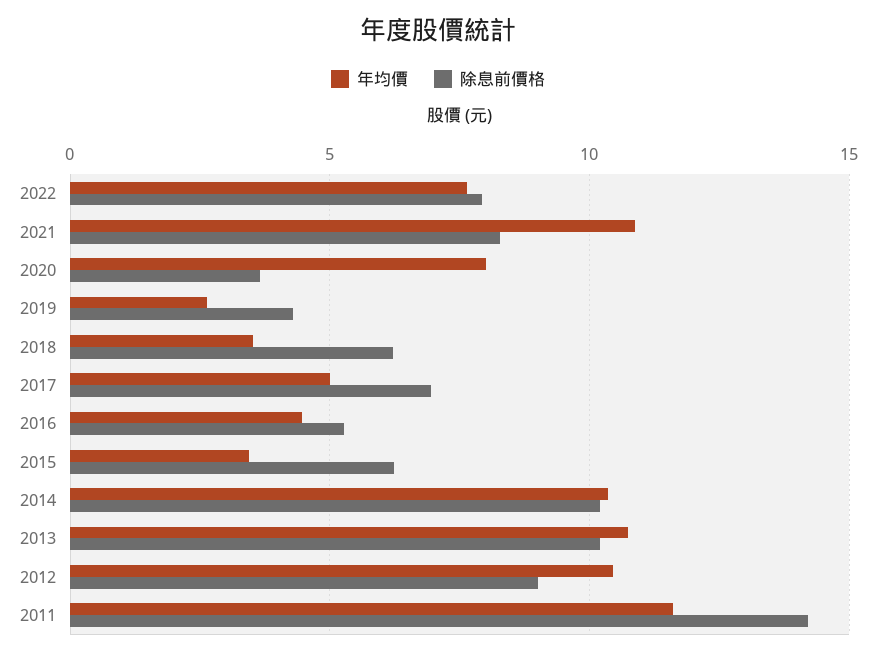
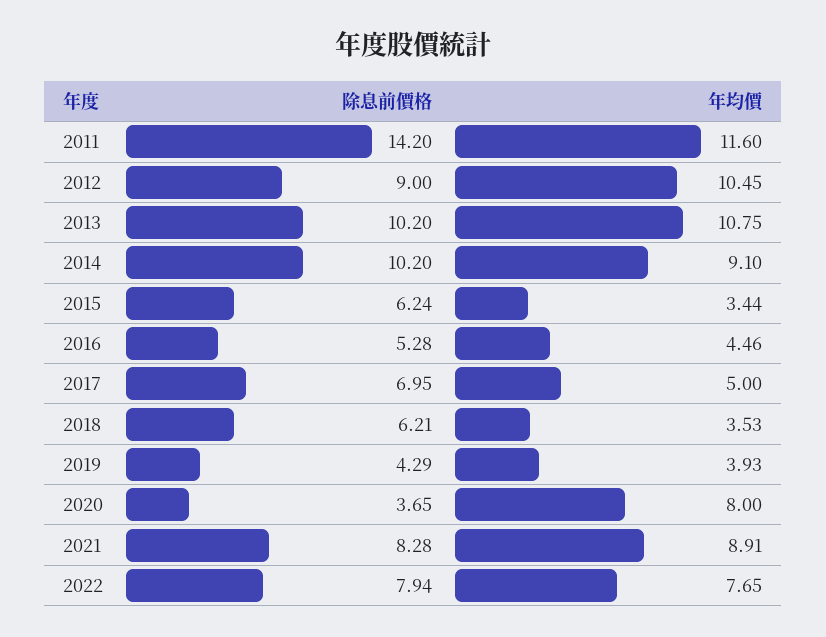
年均價, 2021: 11 -> 8.91
年均價, 2019: 2.5 -> 3.93
年均價, 2014: 10.5 -> 9.1

